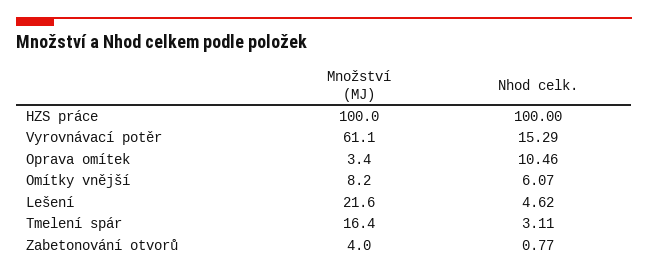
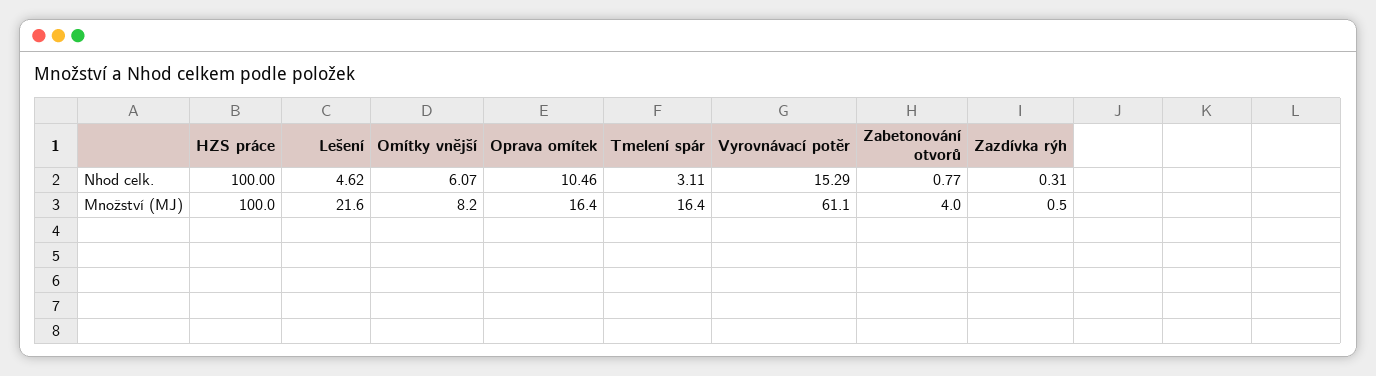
Množství (MJ), Oprava omítek: 3.4 -> 16.4
Nhod celk., Zazdívka rýh: none -> 0.31
Množství (MJ), Zazdívka rýh: none -> 0.5

